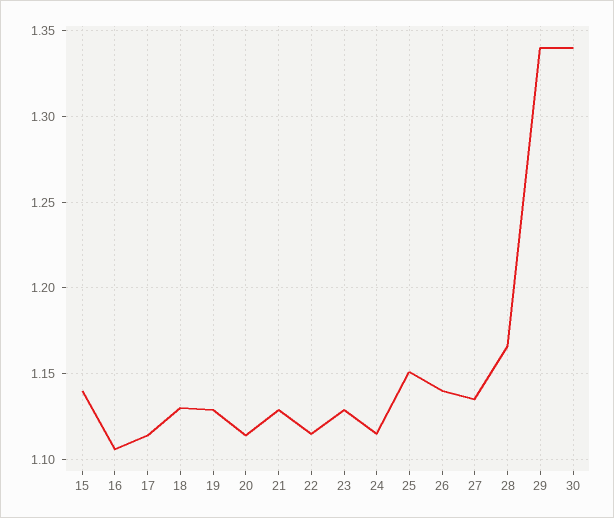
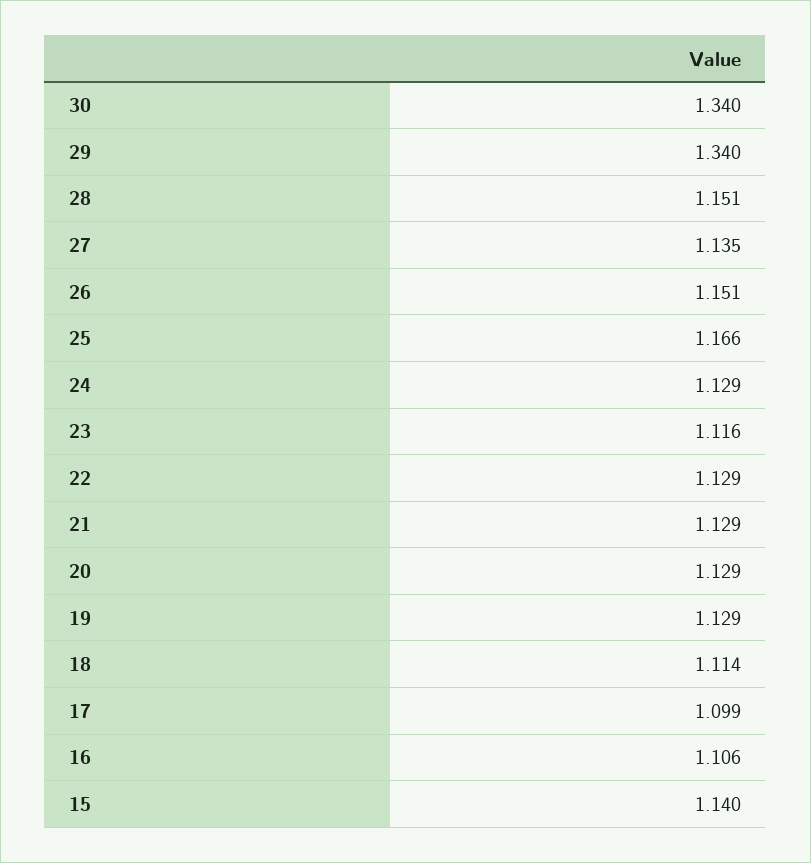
17: 1.115 -> 1.099
18: 1.13 -> 1.114
20: 1.115 -> 1.129
22: 1.115 -> 1.129
23: 1.13 -> 1.116
24: 1.115 -> 1.129
25: 1.15 -> 1.166
26: 1.14 -> 1.151
28: 1.165 -> 1.151

